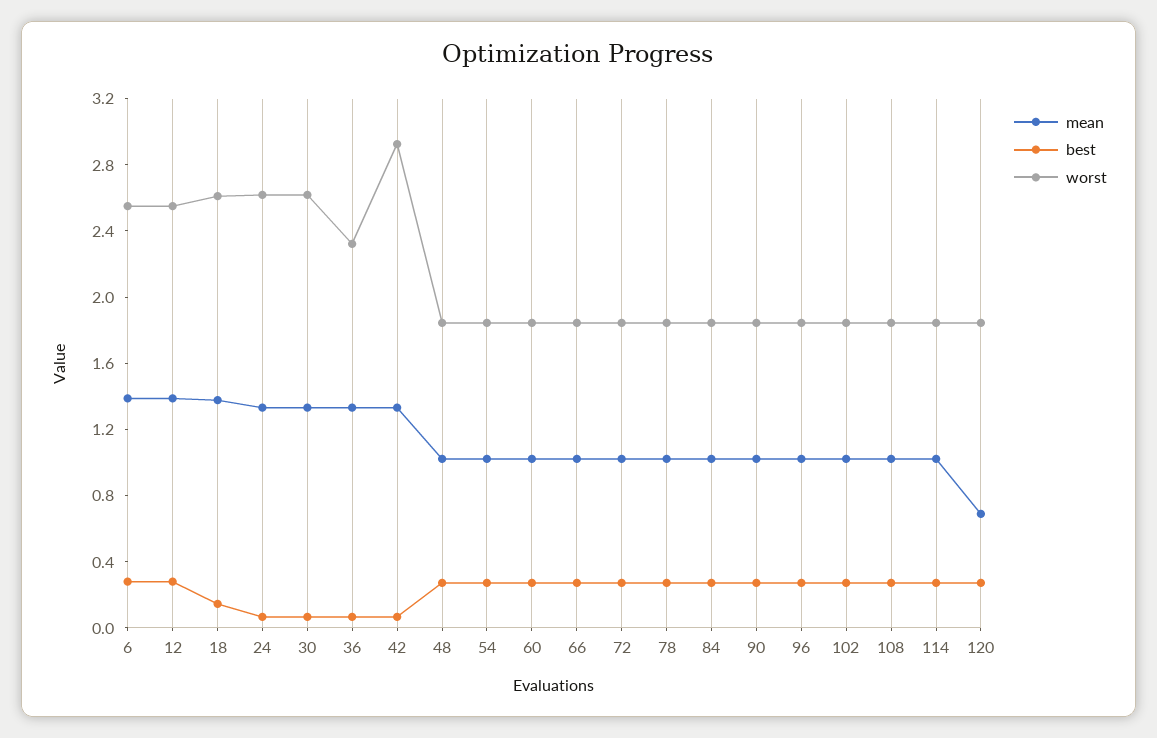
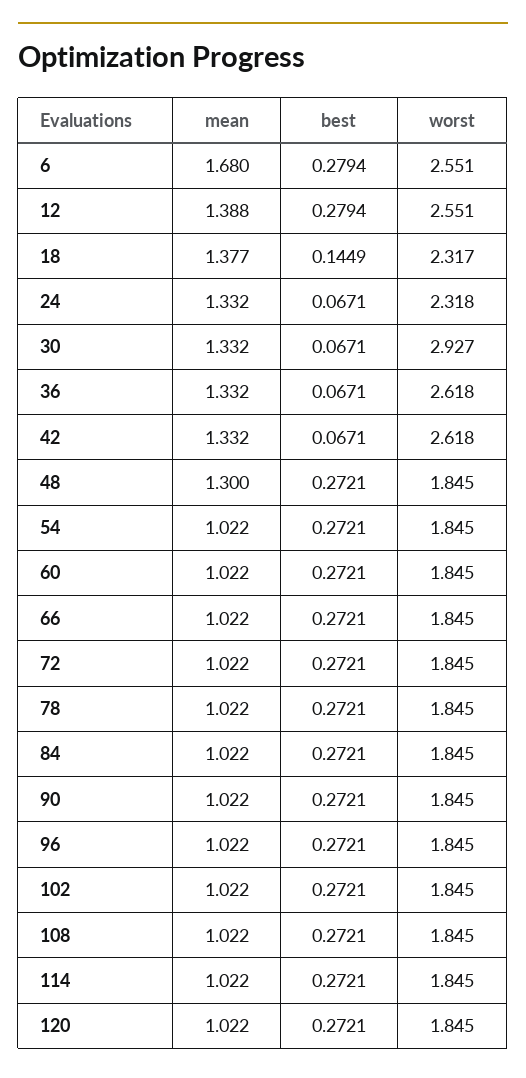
mean, 6: 1.4 -> 1.68
worst, 18: 2.6 -> 2.317
worst, 24: 2.6 -> 2.318
worst, 30: 2.6 -> 2.927
worst, 36: 2.3 -> 2.618
worst, 42: 2.9 -> 2.618
mean, 48: 1 -> 1.3
mean, 120: 0.7 -> 1.022

